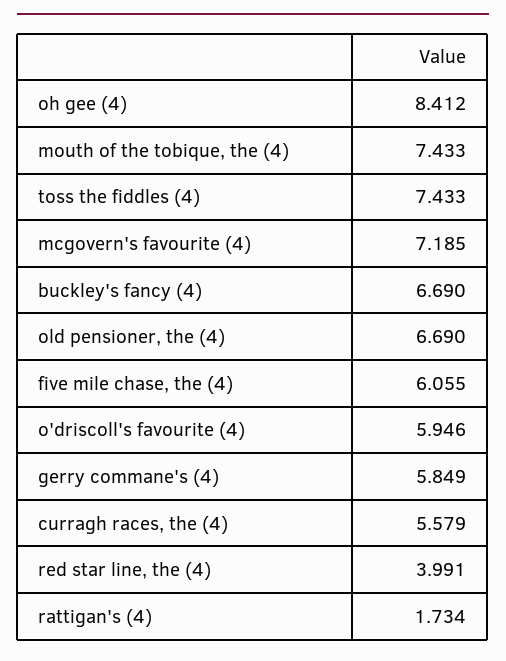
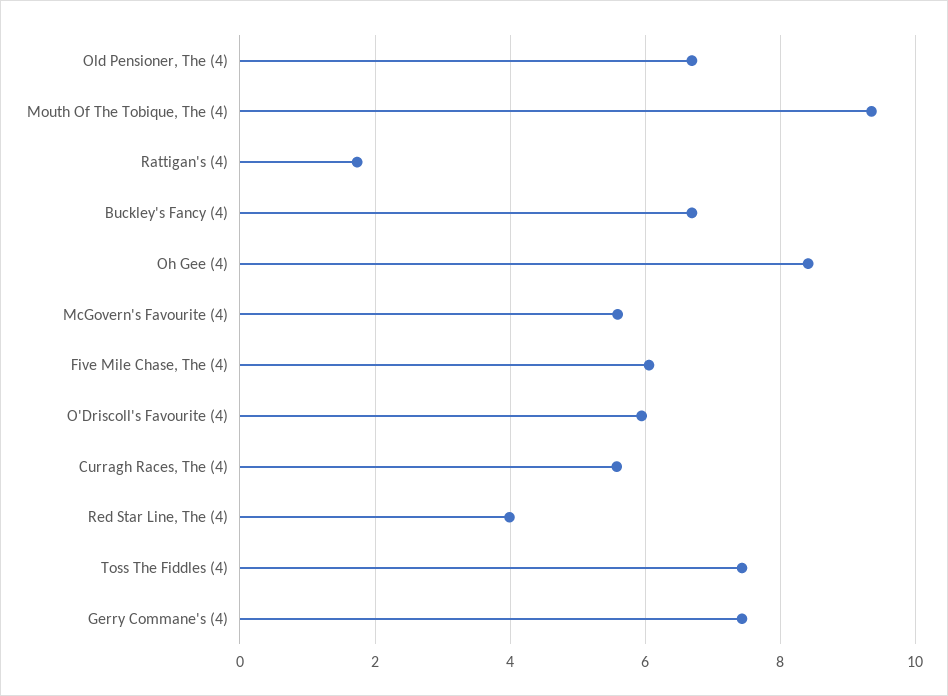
mouth of the tobique, the (4): 7.433 -> 9.4
mcgovern's favourite (4): 7.185 -> 5.6
gerry commane's (4): 5.849 -> 7.4

